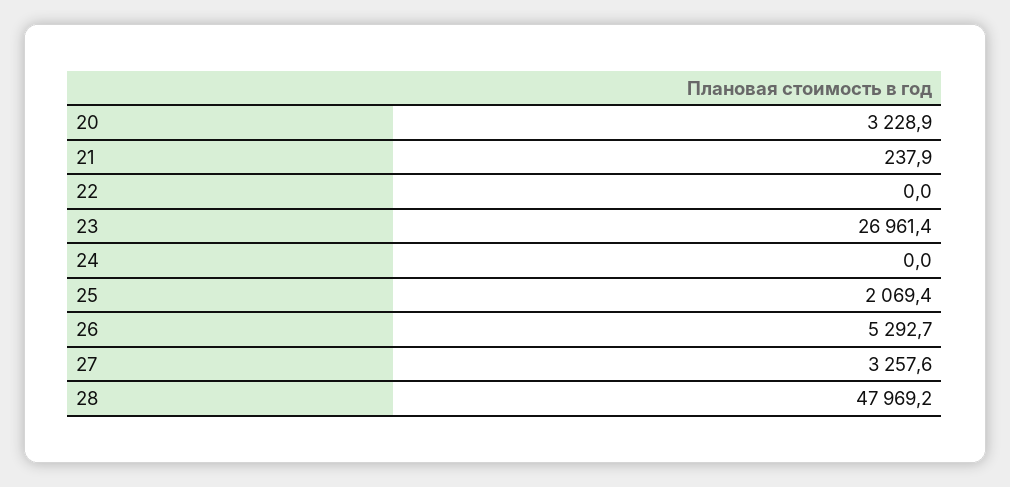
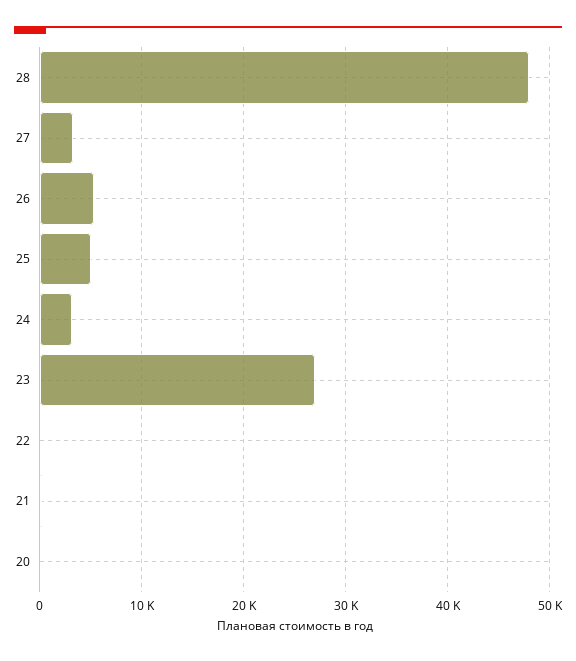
20: 3228.9 -> 0
24: 0 -> 3000
25: 2069.4 -> 5000

